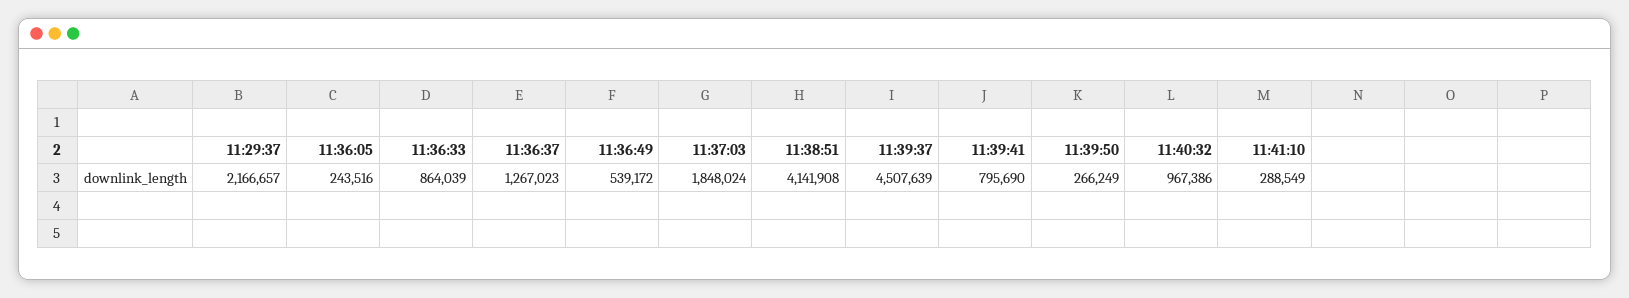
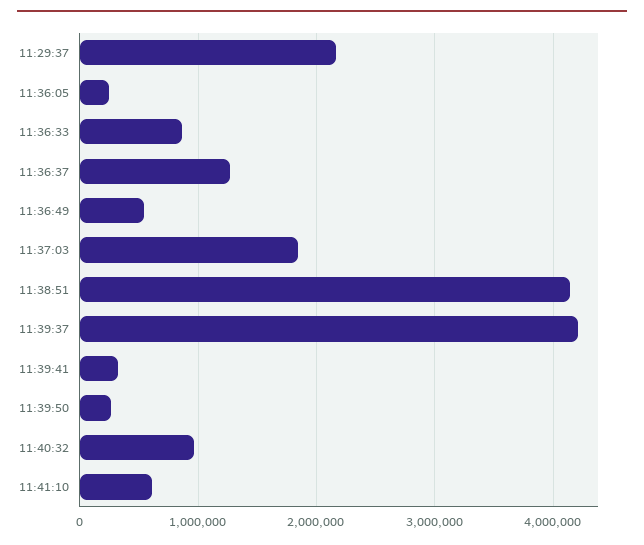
11:39:37: 4507639 -> 4200000
11:39:41: 795690 -> 300000
11:41:10: 288549 -> 600000

